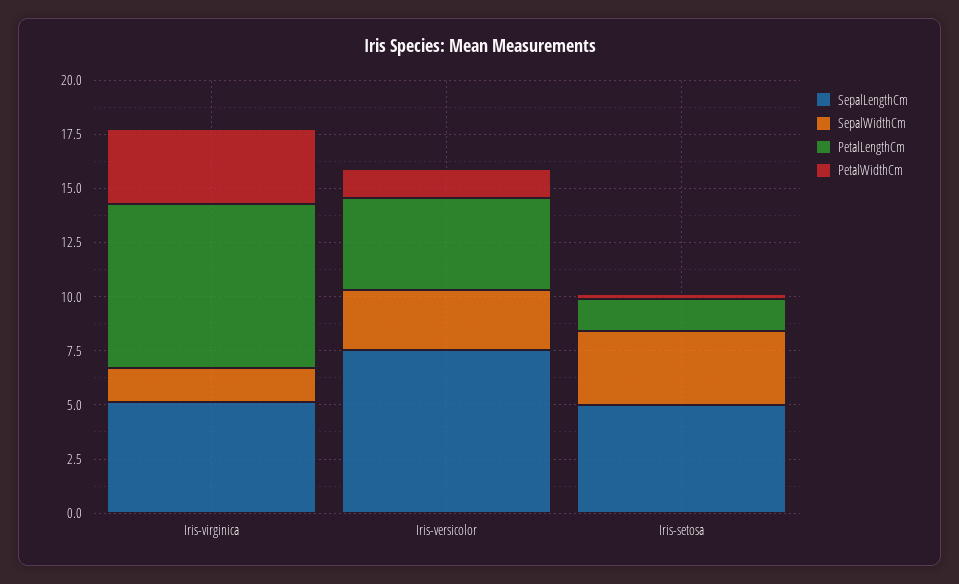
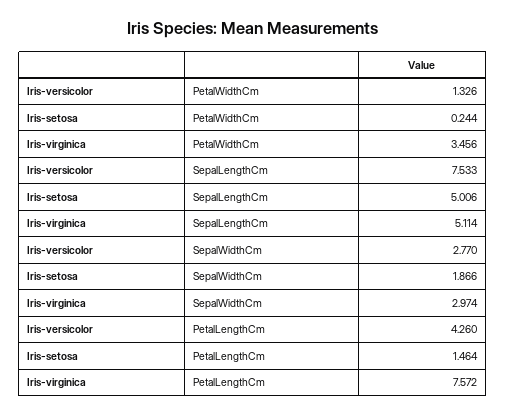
SepalWidthCm, Iris-virginica: 1.5 -> 2.974
SepalWidthCm, Iris-setosa: 3.5 -> 1.866

